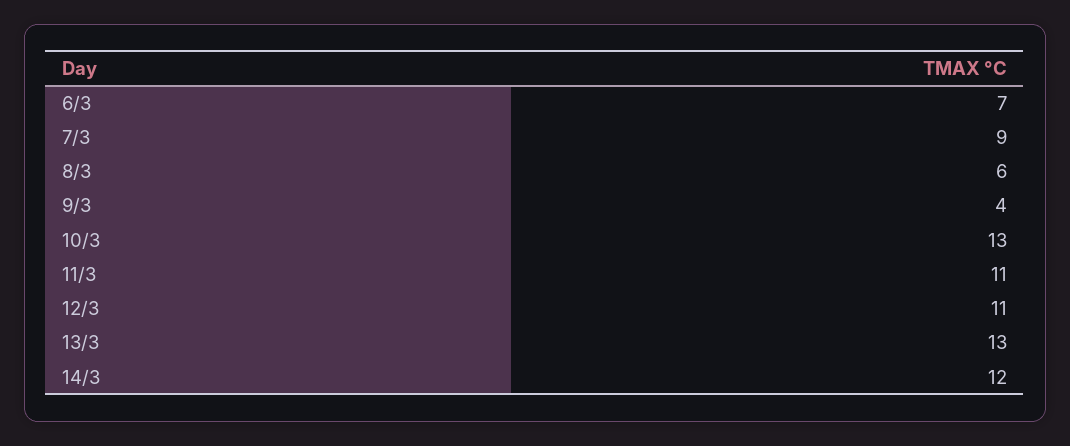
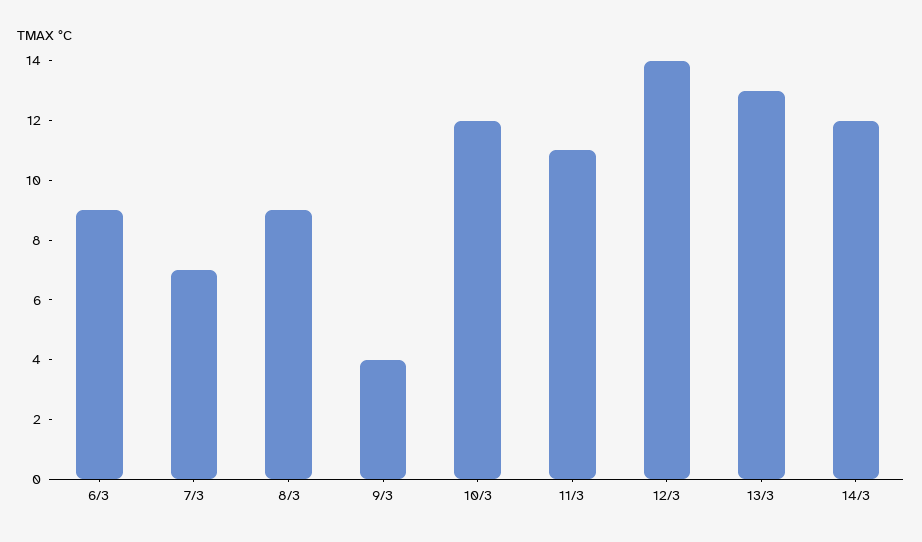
6/3: 7 -> 9
7/3: 9 -> 7
8/3: 6 -> 9
10/3: 13 -> 12
12/3: 11 -> 14

